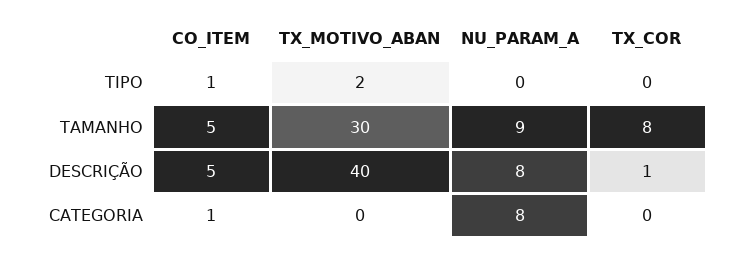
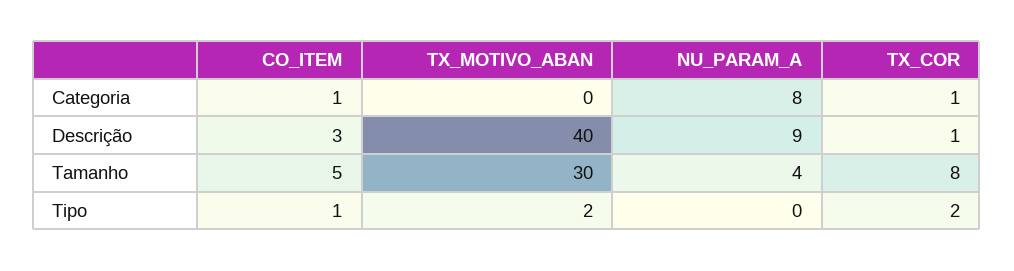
TX_COR, TIPO: 0 -> 2
NU_PARAM_A, TAMANHO: 9 -> 4
CO_ITEM, DESCRIÇÃO: 5 -> 3
NU_PARAM_A, DESCRIÇÃO: 8 -> 9
TX_COR, CATEGORIA: 0 -> 1

